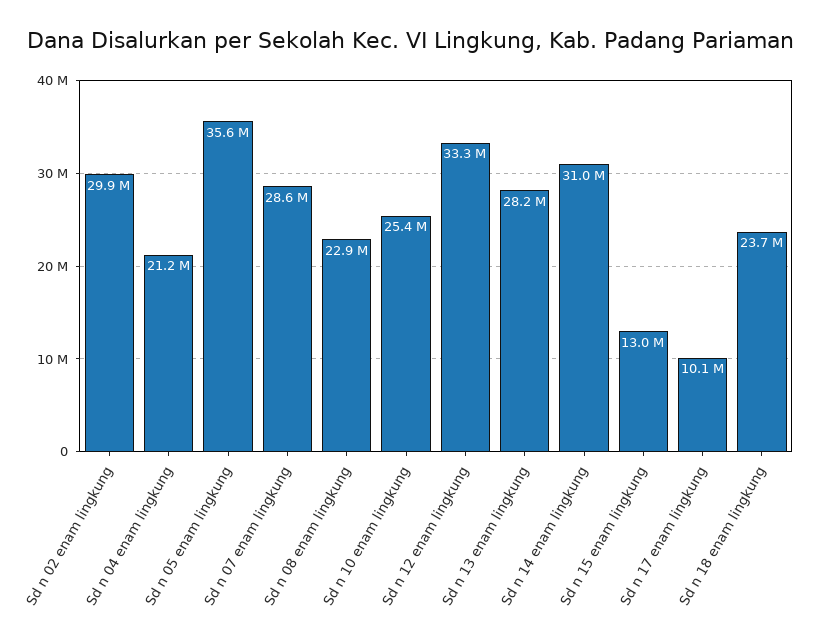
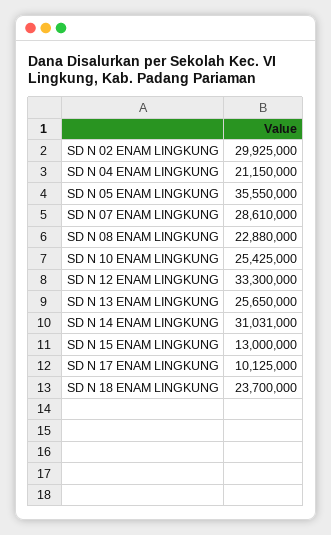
Sd n 13 enam lingkung: 28200000 -> 25650000

